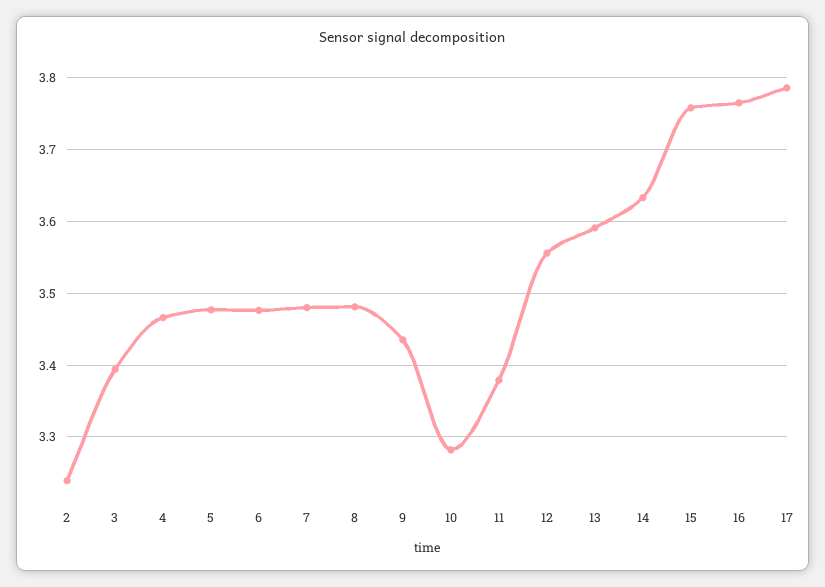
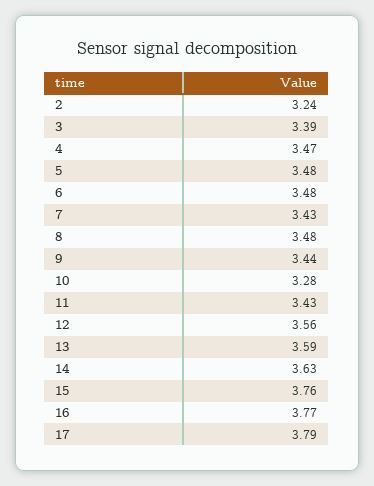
7: 3.48 -> 3.43
11: 3.38 -> 3.43

